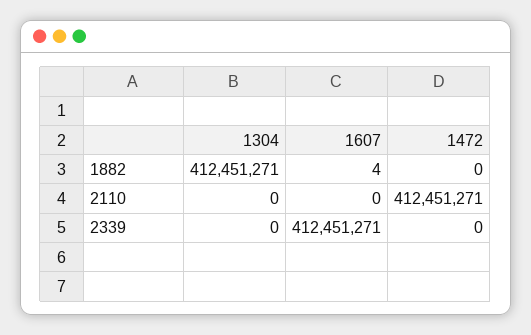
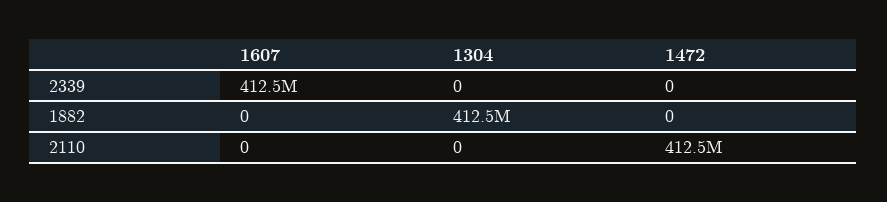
1607, 1882: 4 -> 0

